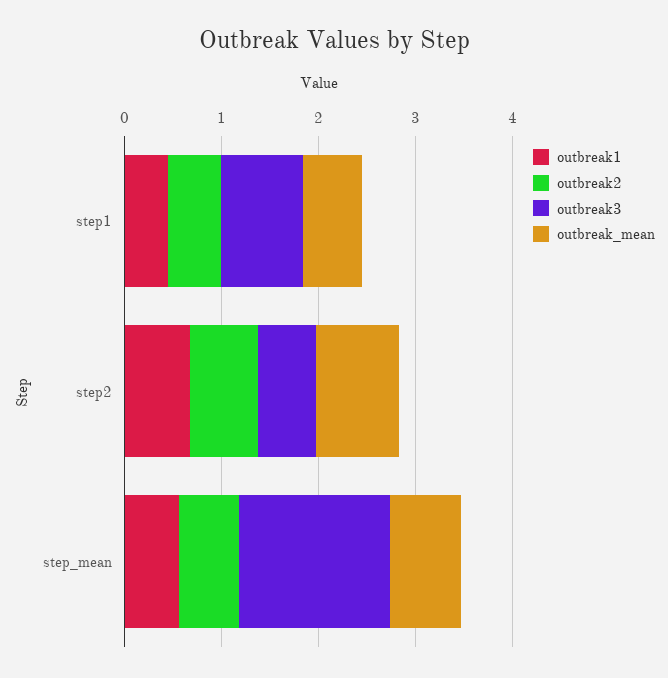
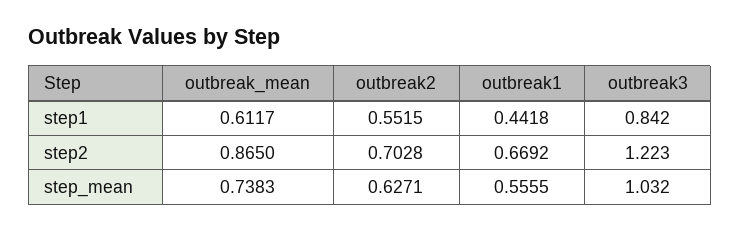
outbreak3, step2: 0.6 -> 1.223
outbreak3, step_mean: 1.6 -> 1.032

